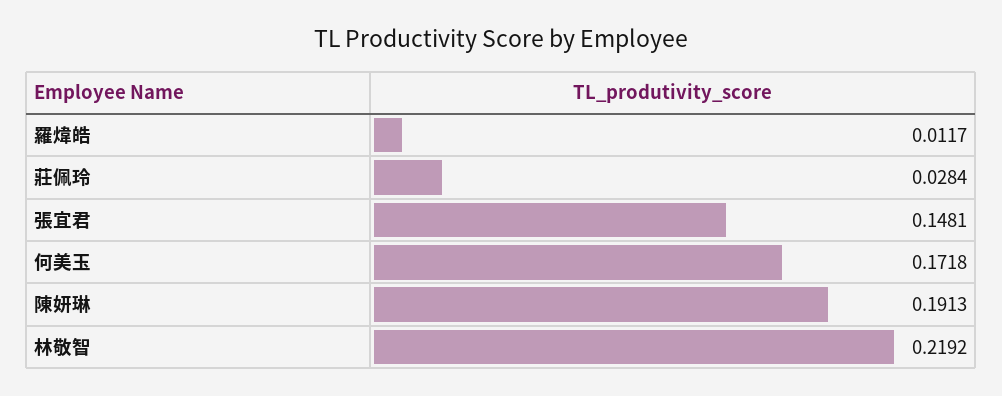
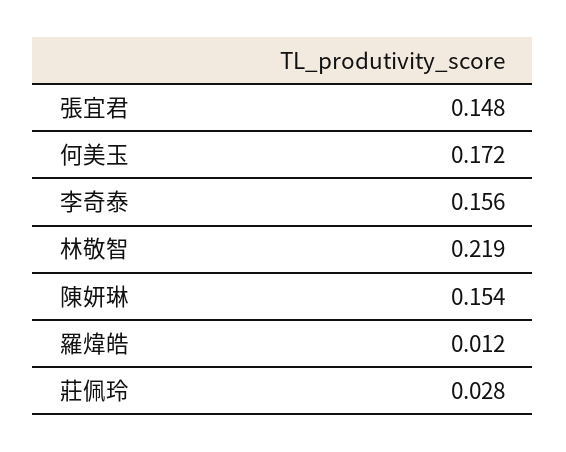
陳妍琳: 0.1913 -> 0.154
李奇泰: none -> 0.156

